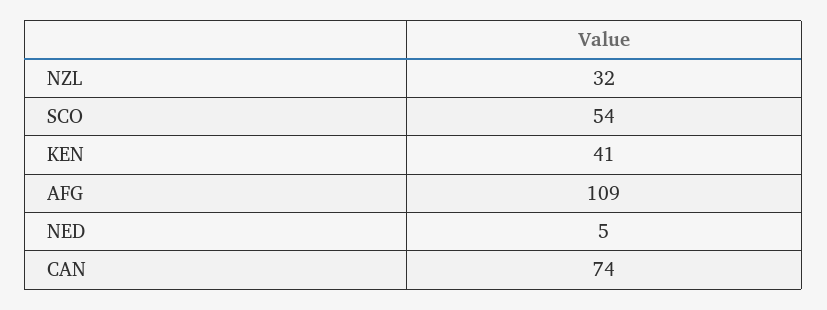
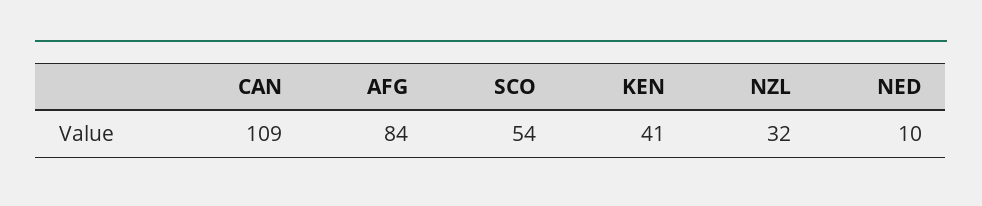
AFG: 109 -> 84
NED: 5 -> 10
CAN: 74 -> 109

